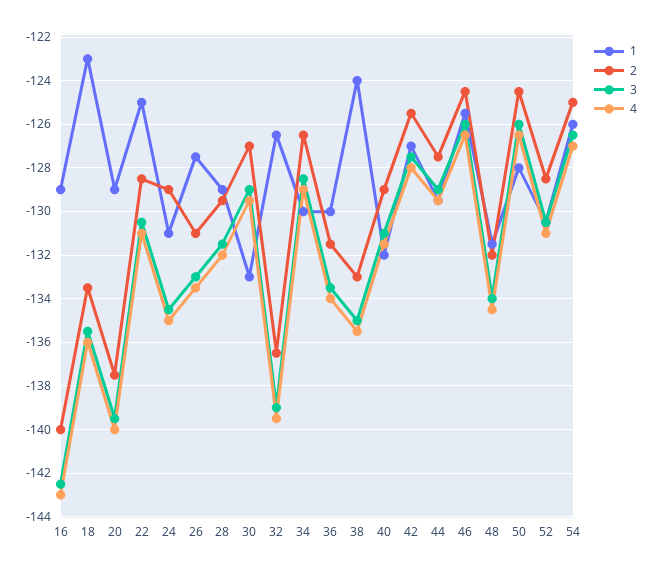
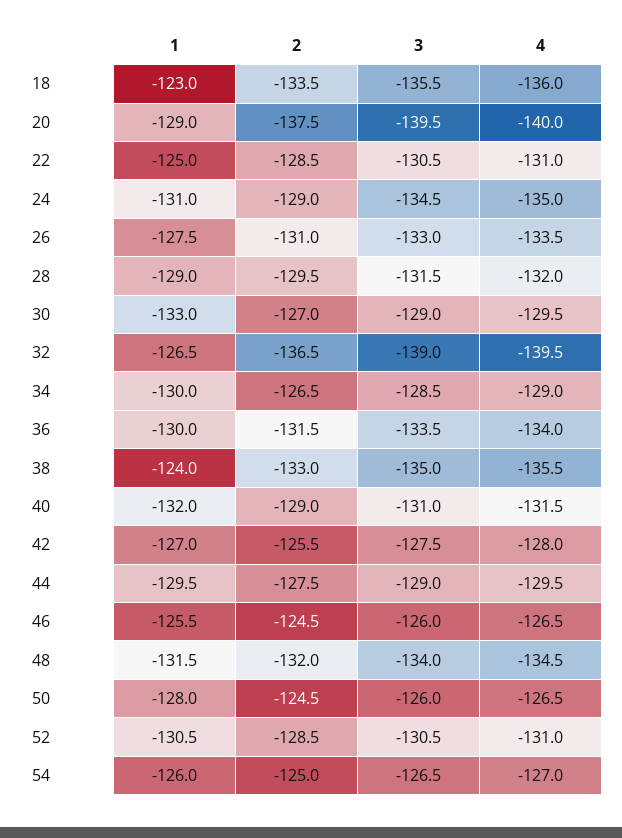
1, 16: -129 -> none
2, 16: -140 -> none
3, 16: -142.5 -> none
4, 16: -143 -> none

